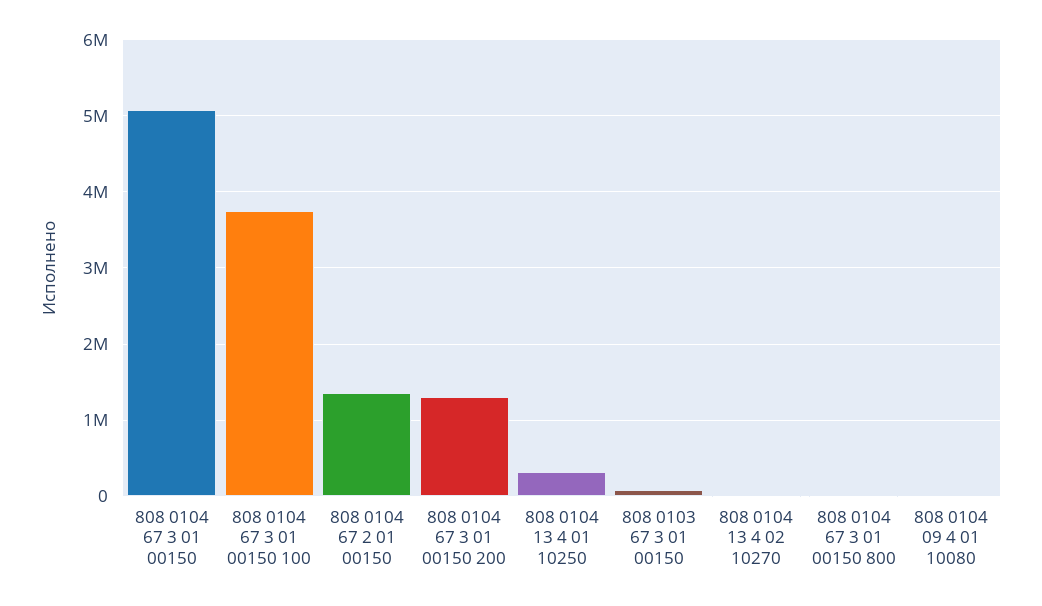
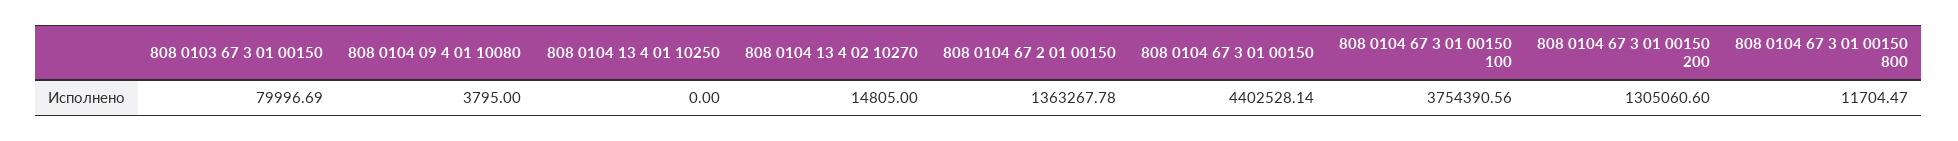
808 0104 67 3 01 00150: 5100000 -> 4402528.14
808 0104 13 4 01 10250: 300000 -> 0

